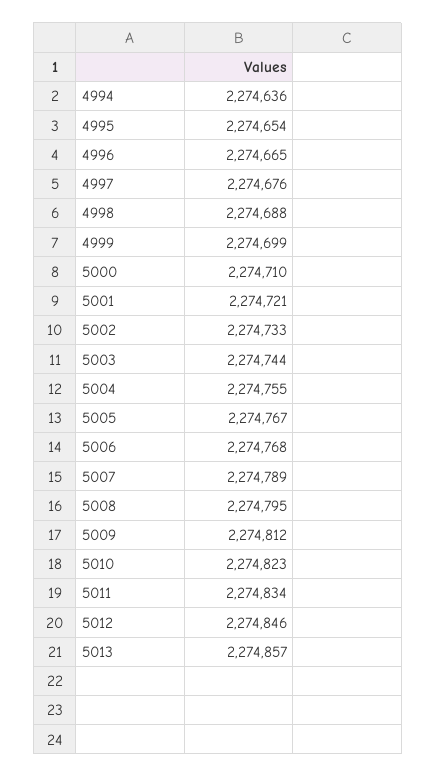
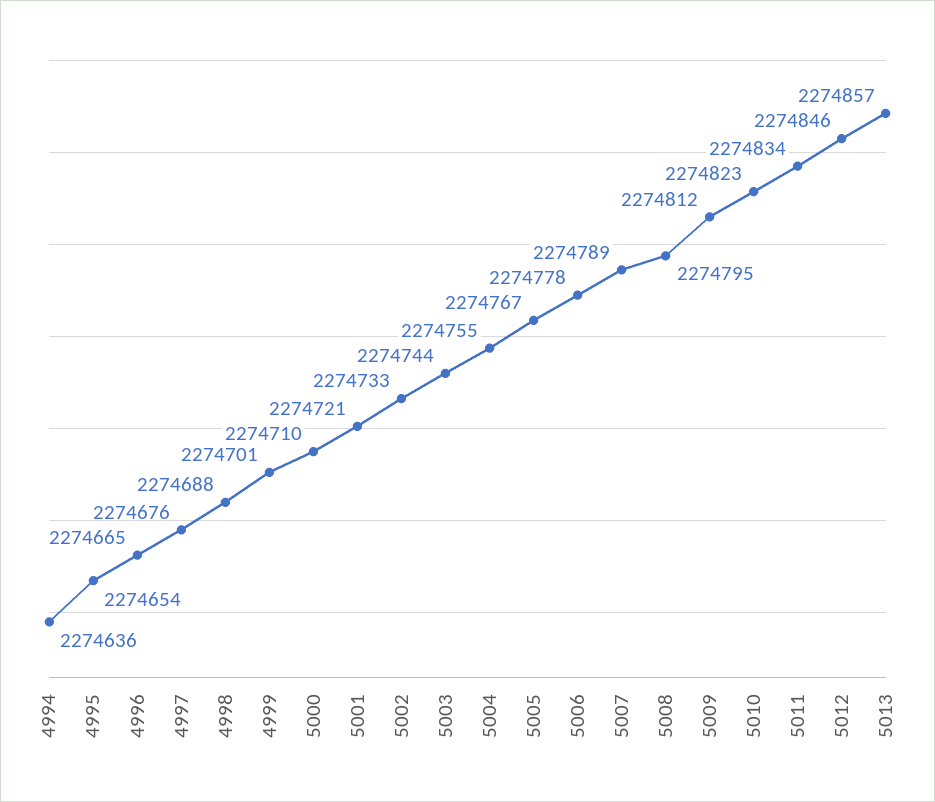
4999: 2274699 -> 2274701
5006: 2274768 -> 2274778

